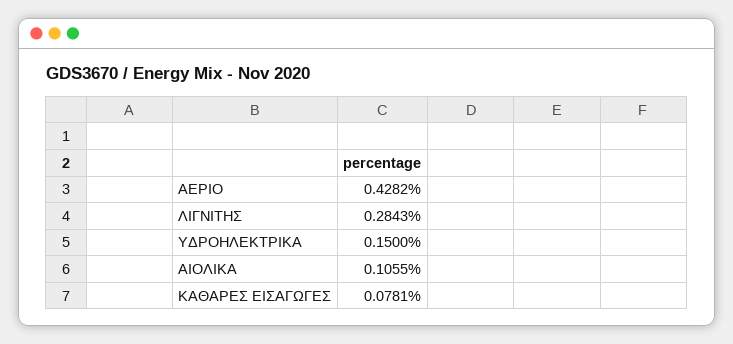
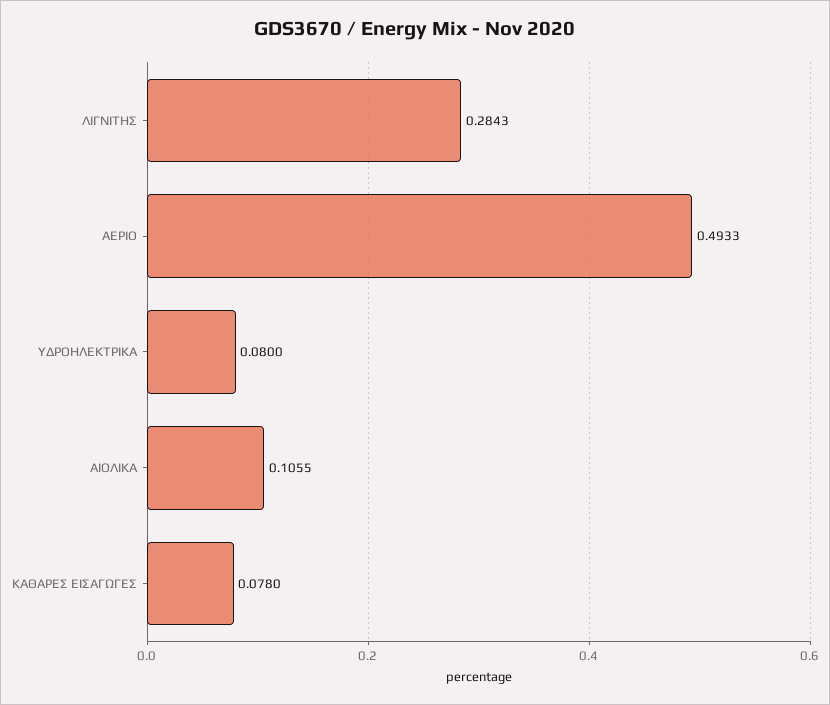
ΑΕΡΙΟ: 0.4282 -> 0.4933
ΥΔΡΟΗΛΕΚΤΡΙΚΑ: 0.15 -> 0.08
ΚΑΘΑΡΕΣ ΕΙΣΑΓΩΓΕΣ: 0.0781 -> 0.078

